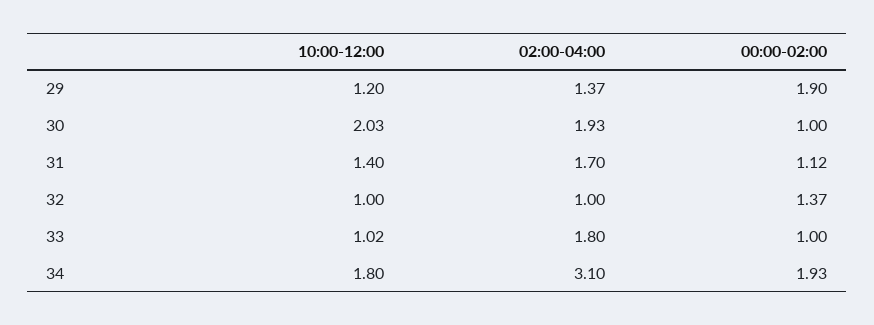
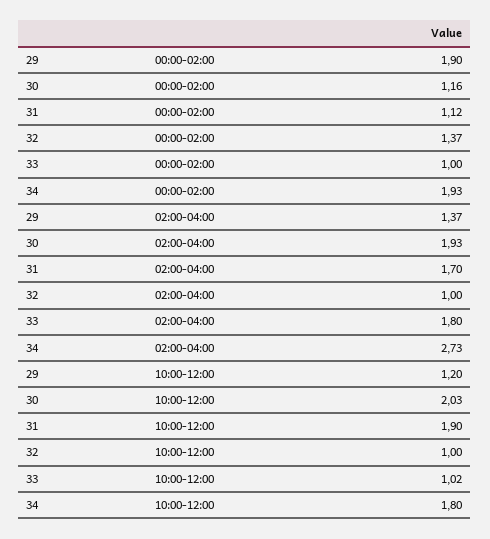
00:00-02:00, 30: 1 -> 1.16
10:00-12:00, 31: 1.4 -> 1.9
02:00-04:00, 34: 3.1 -> 2.73

